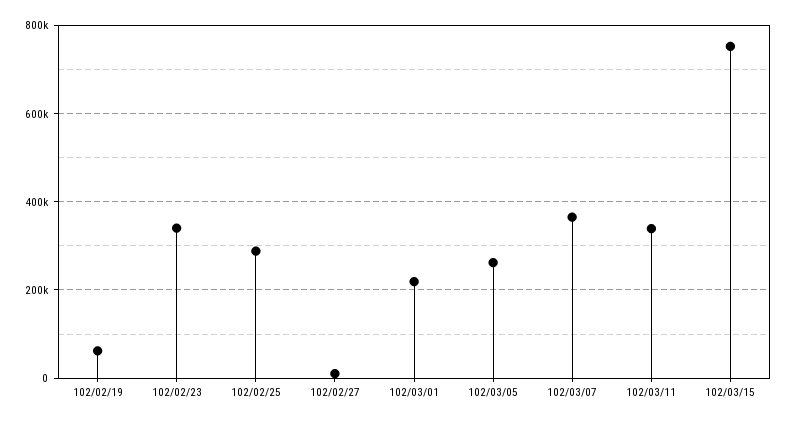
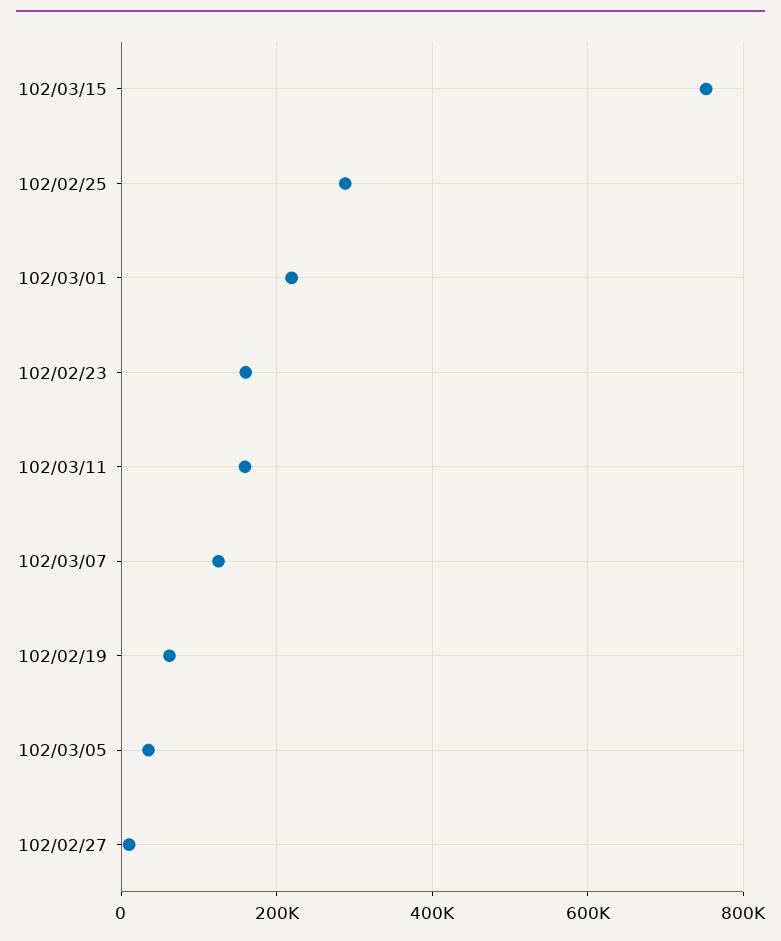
102/02/23: 340000 -> 160000
102/03/05: 260000 -> 40000
102/03/07: 360000 -> 120000
102/03/11: 340000 -> 160000

